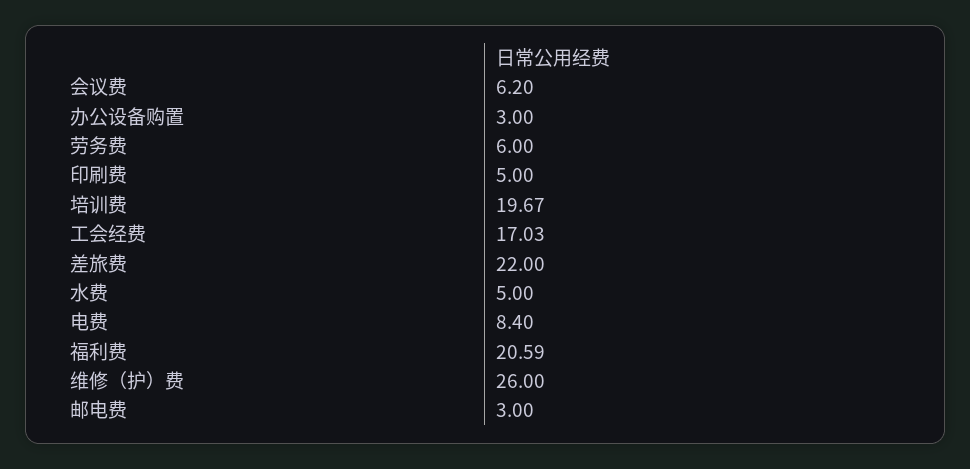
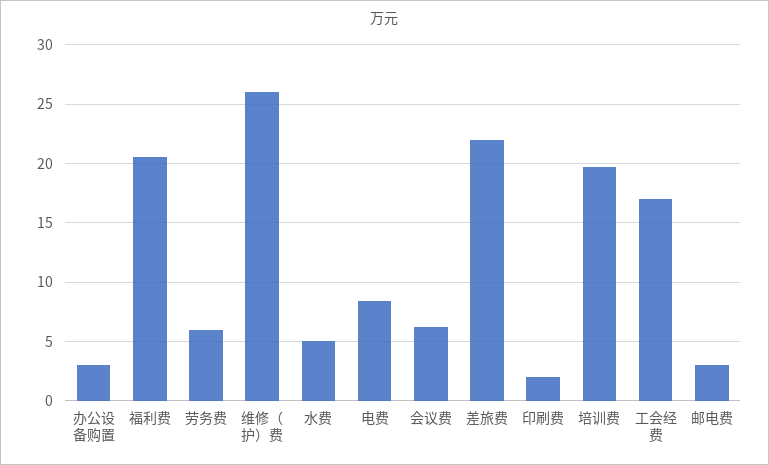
印刷费: 5 -> 2

